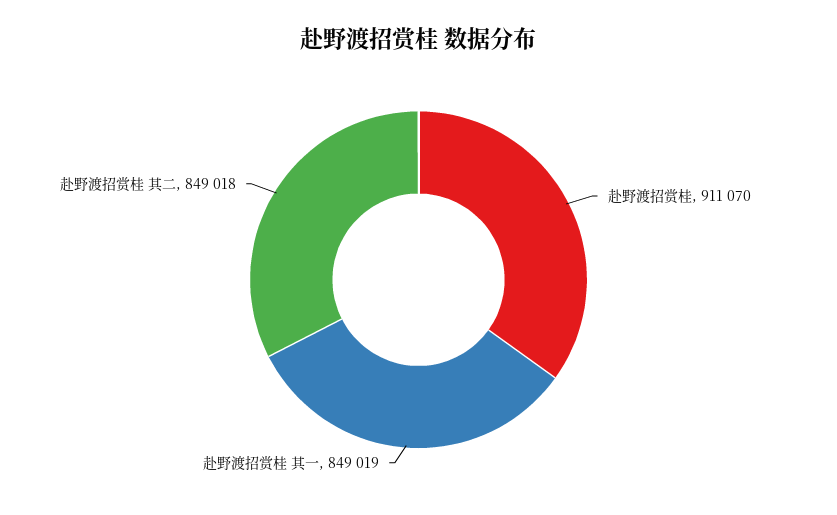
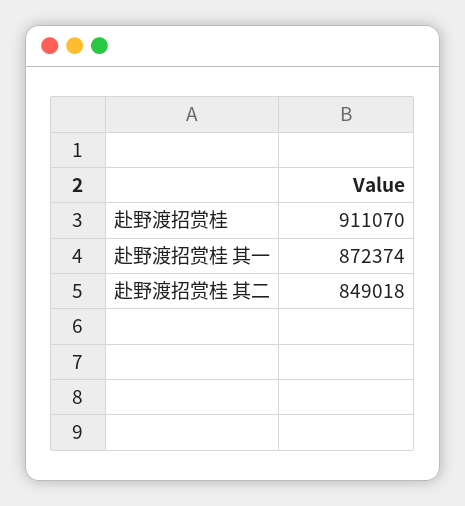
赴野渡招赏桂 其一: 849019 -> 872374

